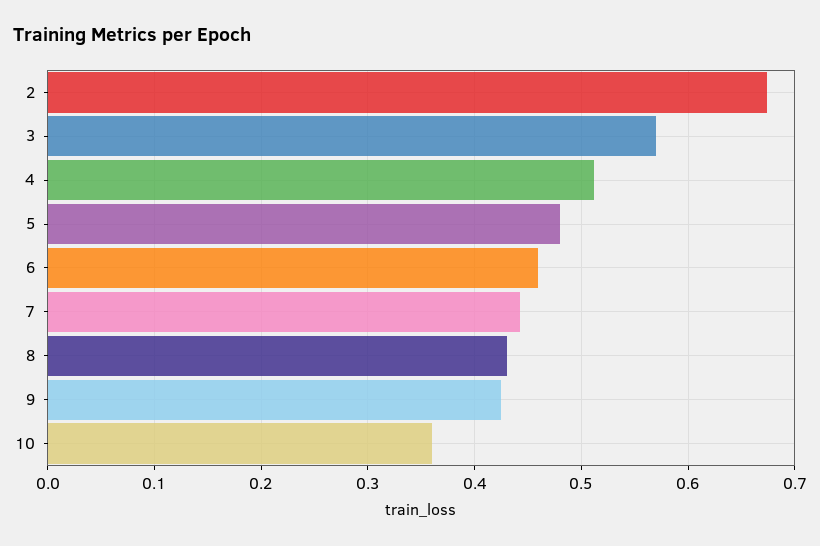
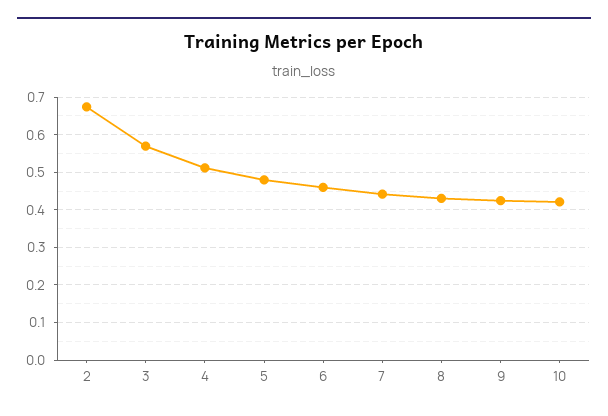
10: 0.36 -> 0.42

